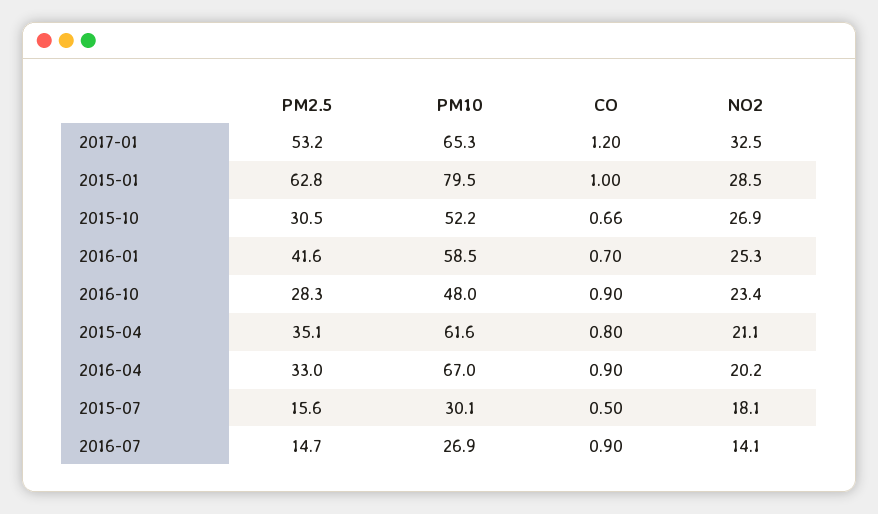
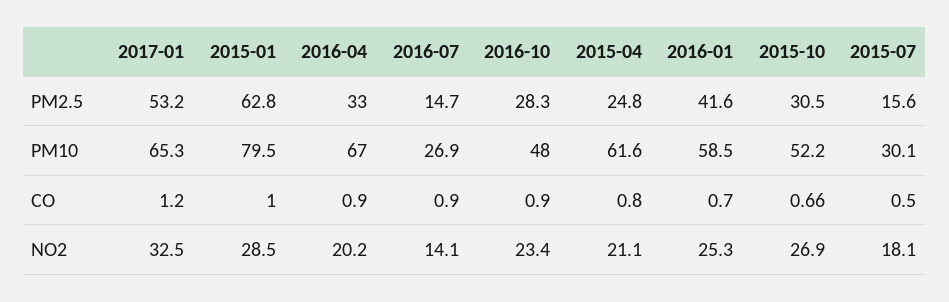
PM2.5, 2015-04: 35.1 -> 24.8

